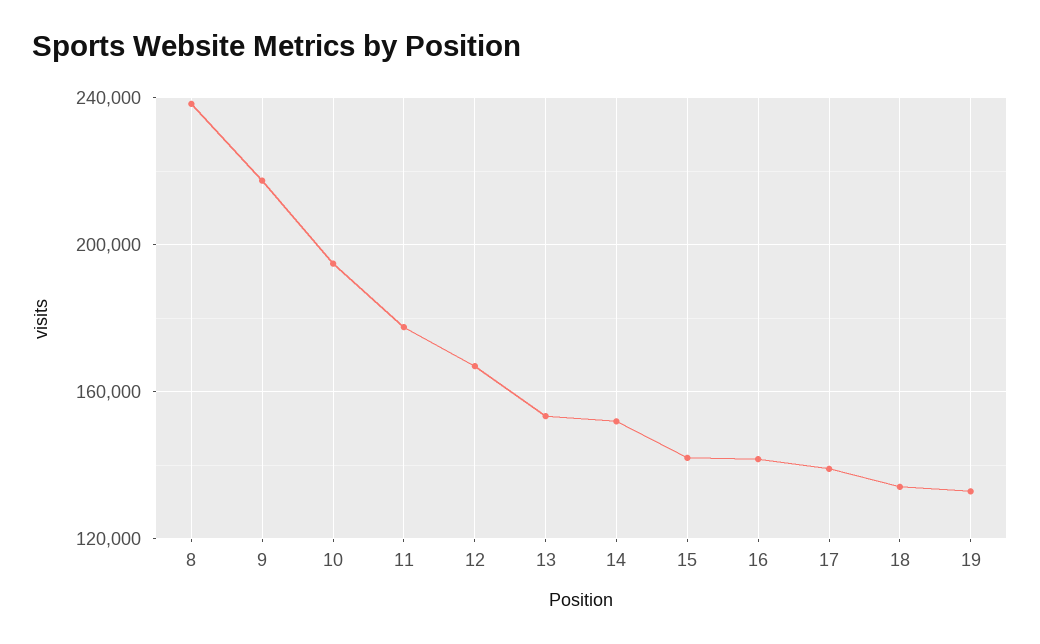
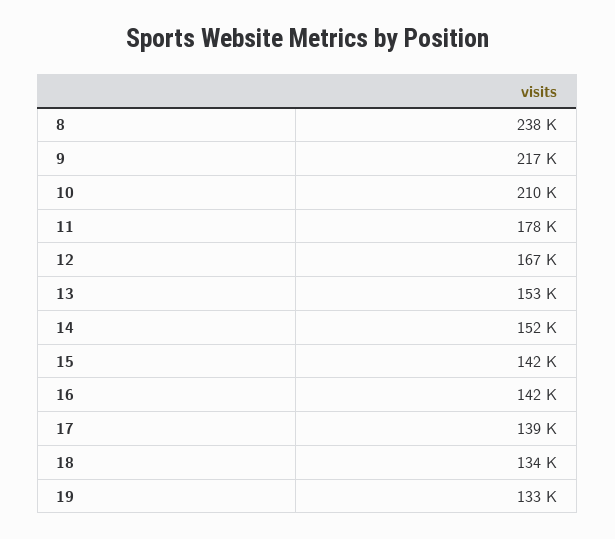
10: 195000 -> 210000

